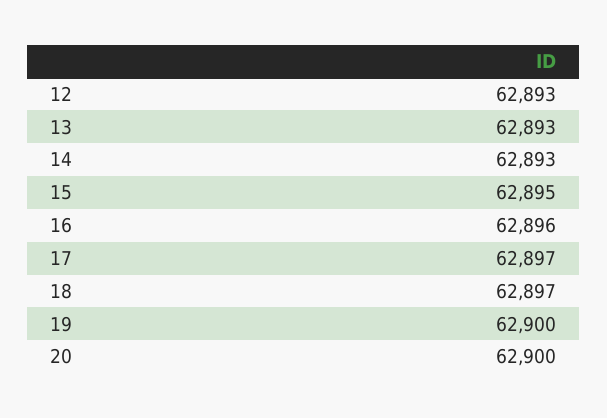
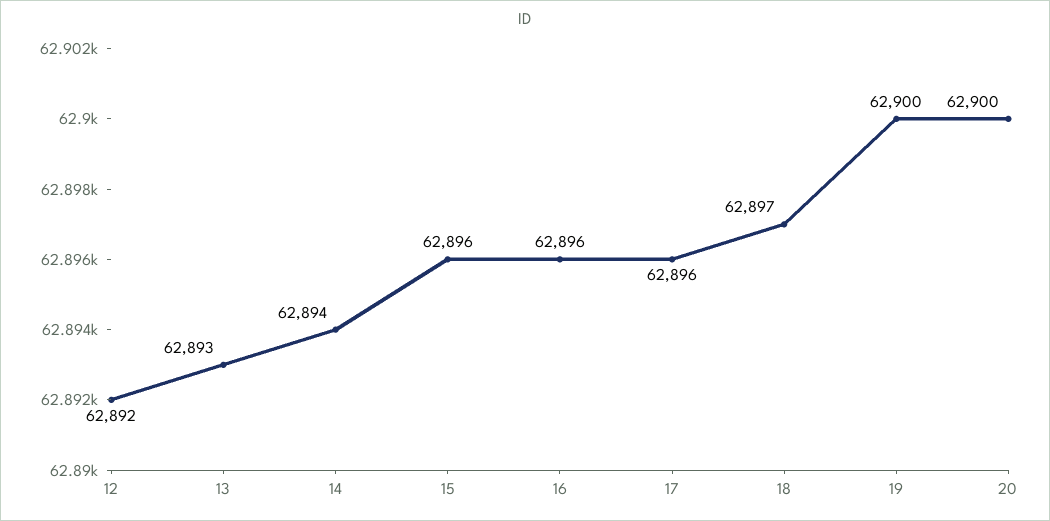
12: 62893 -> 62892
14: 62893 -> 62894
15: 62895 -> 62896
17: 62897 -> 62896

